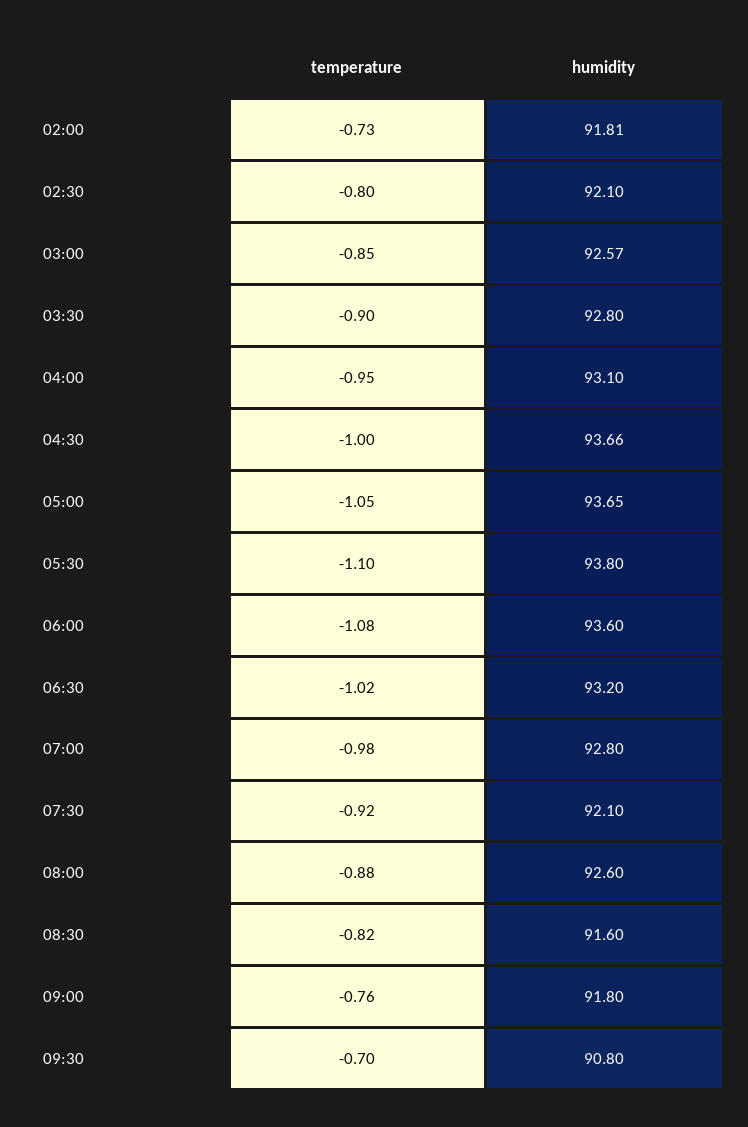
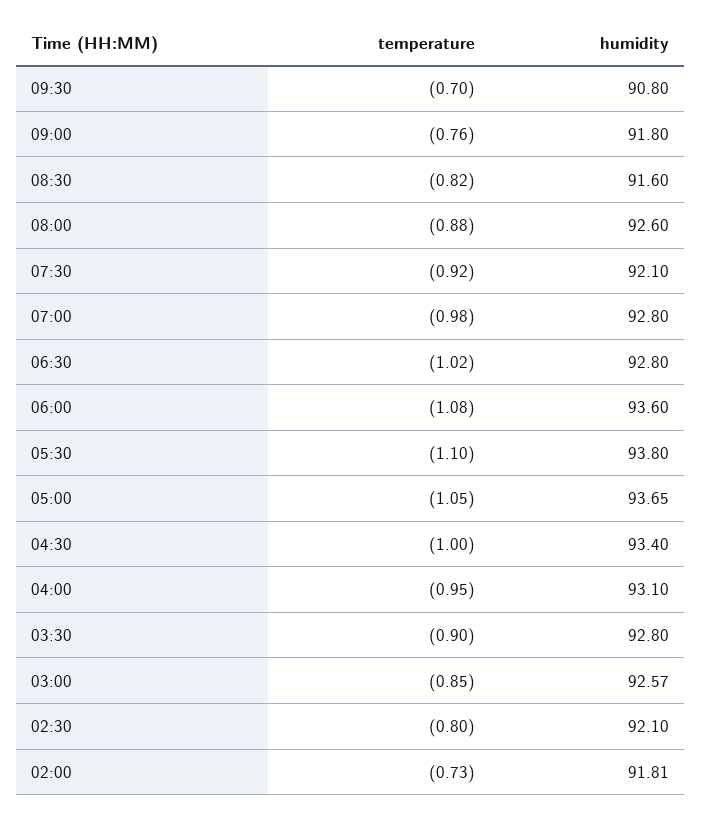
humidity, 04:30: 93.66 -> 93.4
humidity, 06:30: 93.2 -> 92.8

